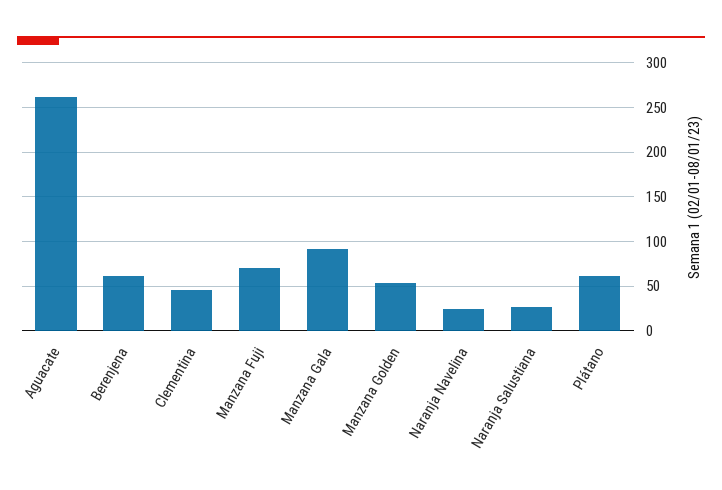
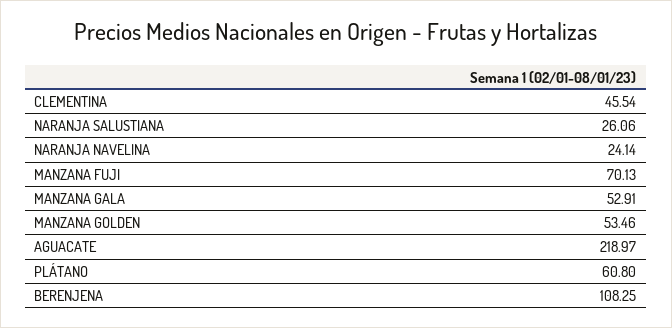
Aguacate: 260 -> 218.97
Berenjena: 60 -> 108.25
Manzana Gala: 90 -> 52.91

